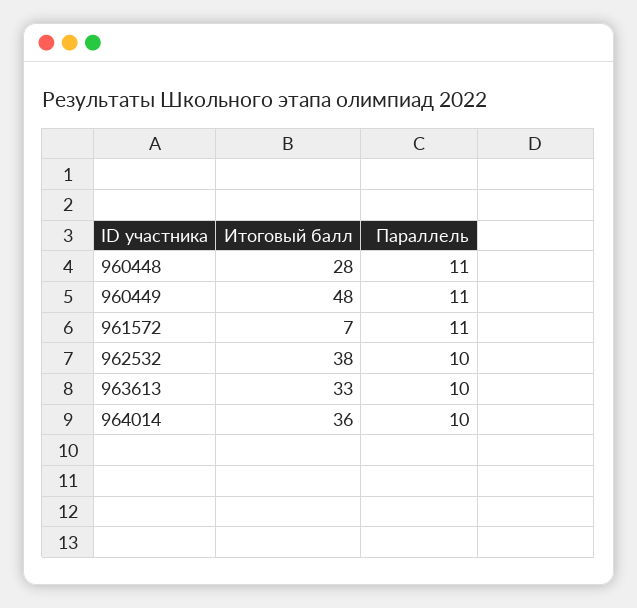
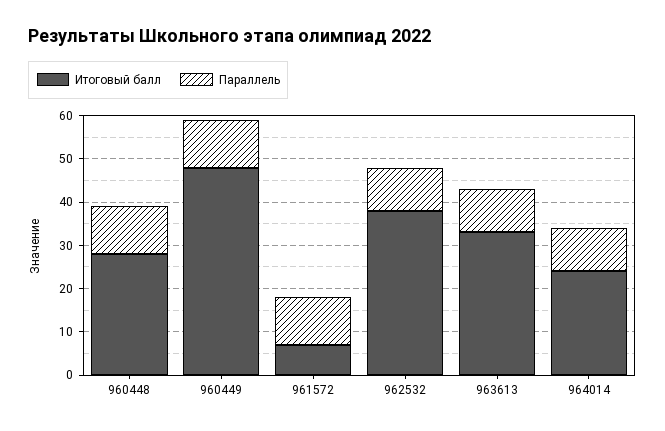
Итоговый балл, 964014: 36 -> 25

